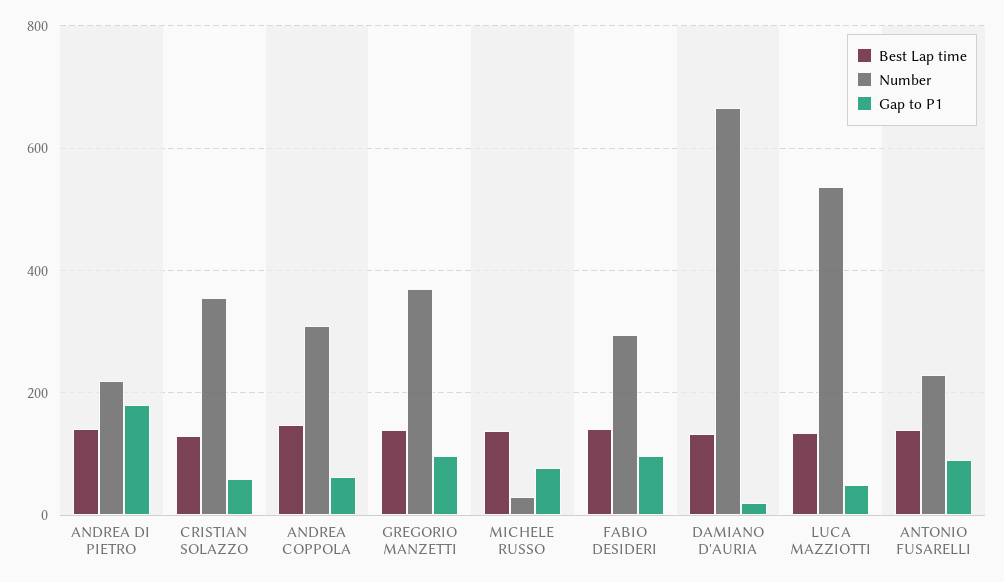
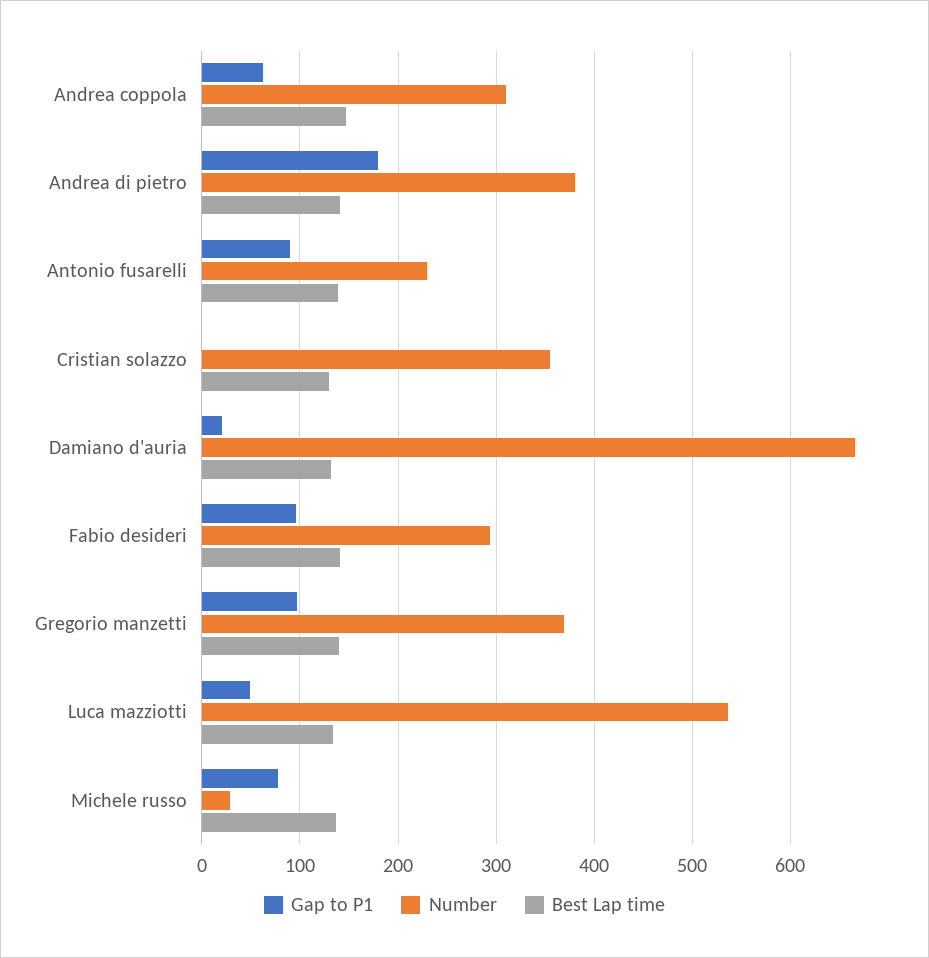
Number, ANDREA DI PIETRO: 220 -> 380
Gap to P1, CRISTIAN SOLAZZO: 60 -> 0

